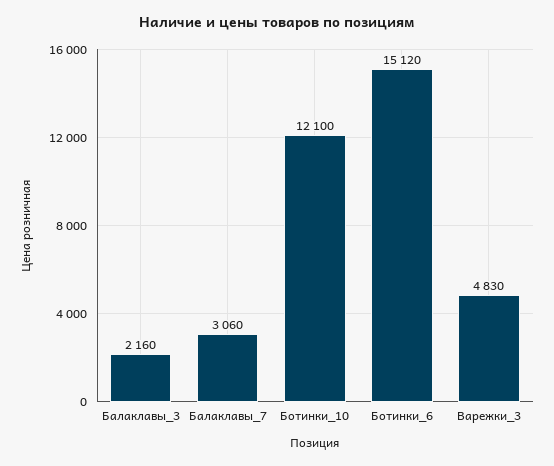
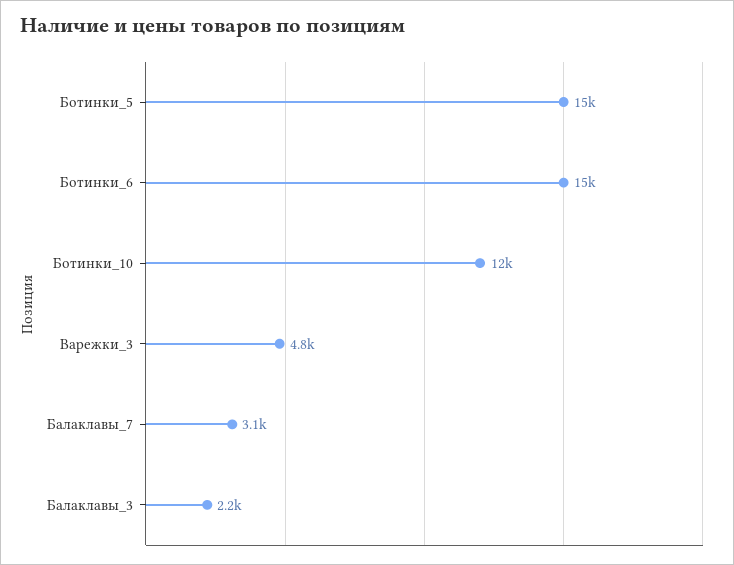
Ботинки_5: none -> 15000

